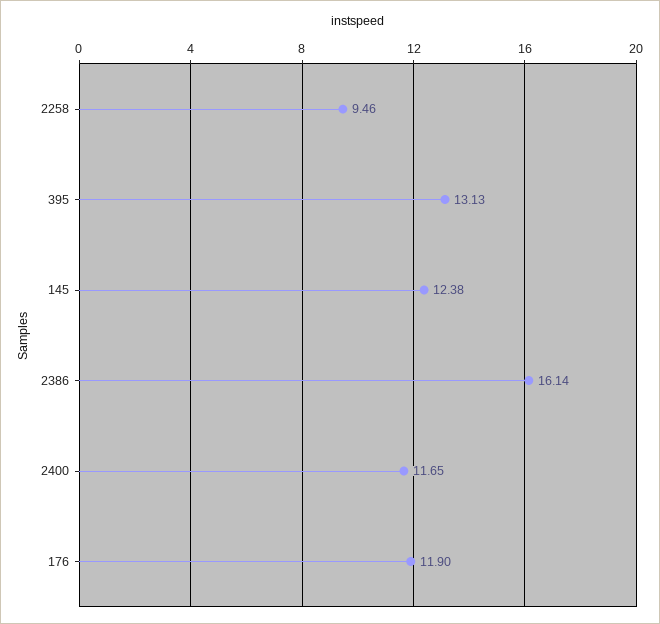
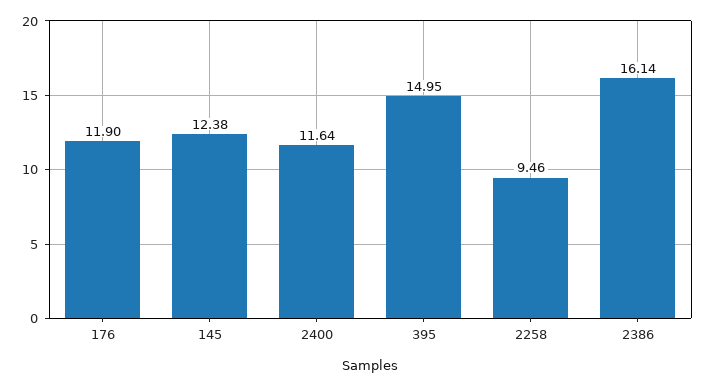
395: 13.13 -> 14.95
2400: 11.65 -> 11.64

